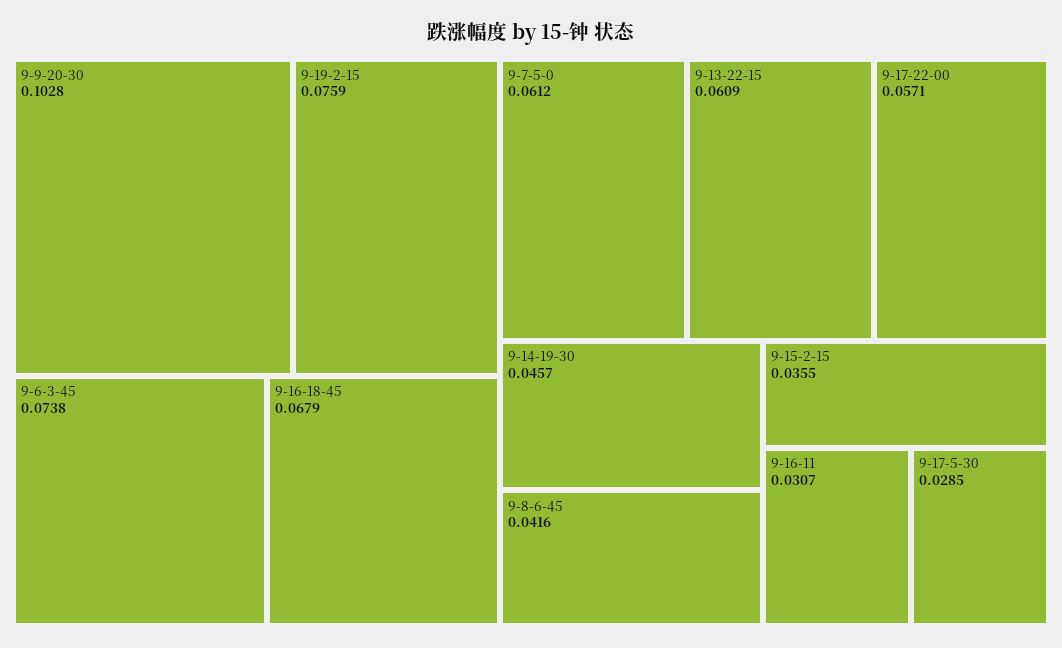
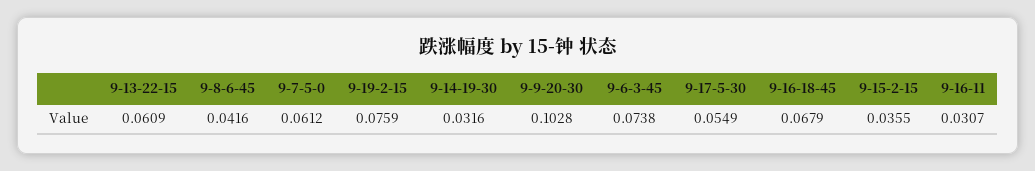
9-17-22-00: 0.0571 -> none
9-14-19-30: 0.0457 -> 0.0316
9-17-5-30: 0.0285 -> 0.0549

